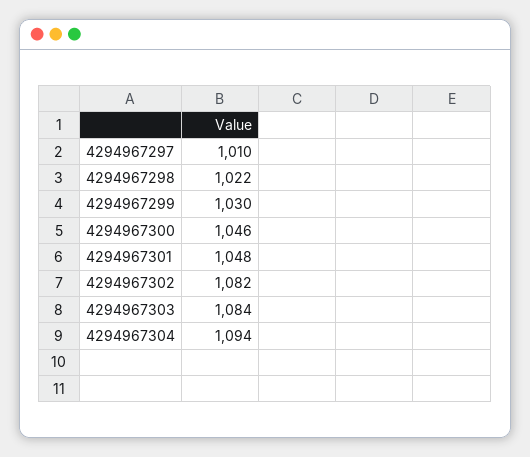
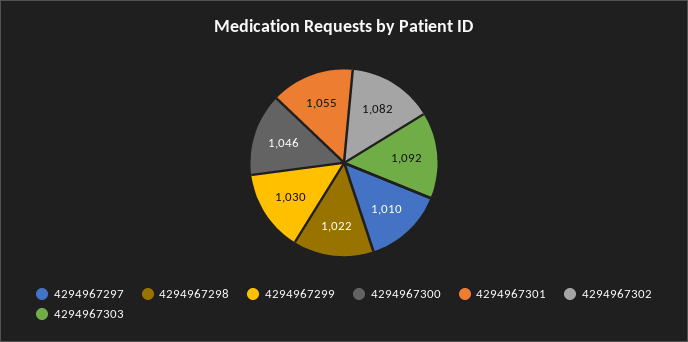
4294967301: 1048 -> 1055
4294967303: 1084 -> 1092
4294967304: 1094 -> none

